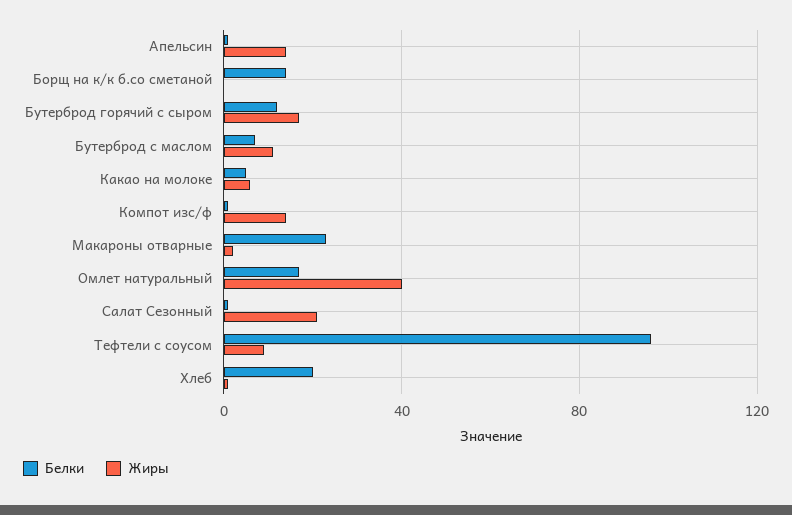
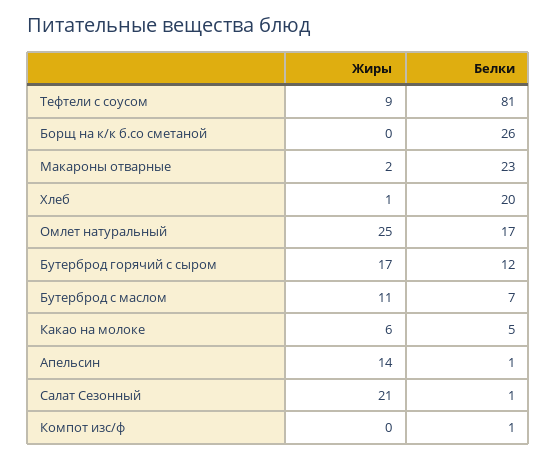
Белки, Борщ на к/к б.со сметаной: 15 -> 26
Жиры, Компот изс/ф: 15 -> 0
Жиры, Омлет натуральный: 40 -> 25
Белки, Тефтели с соусом: 95 -> 81

